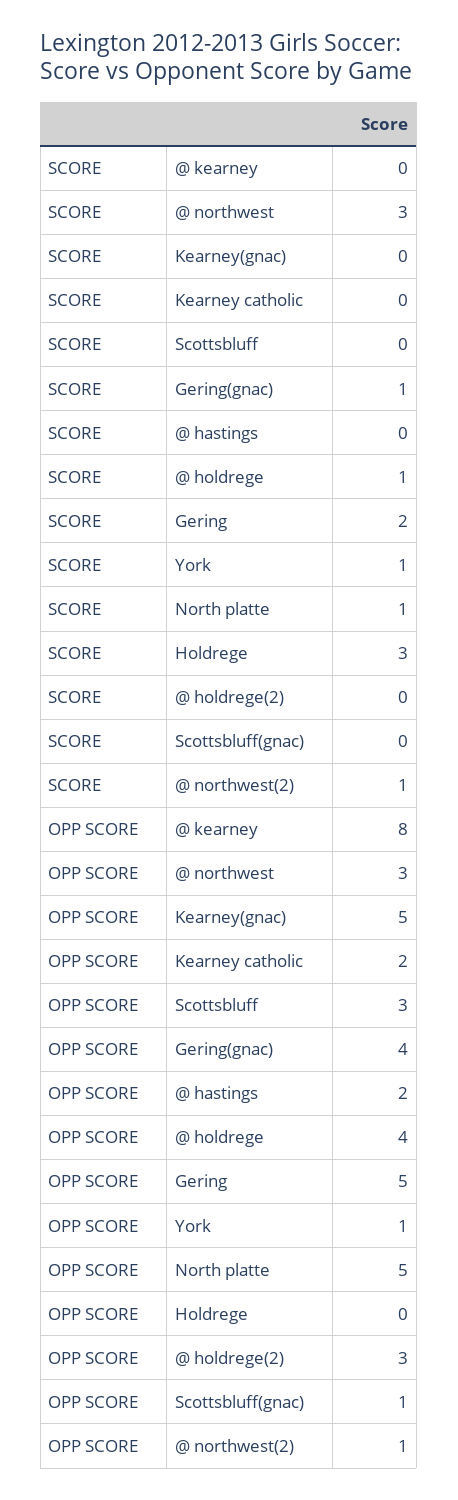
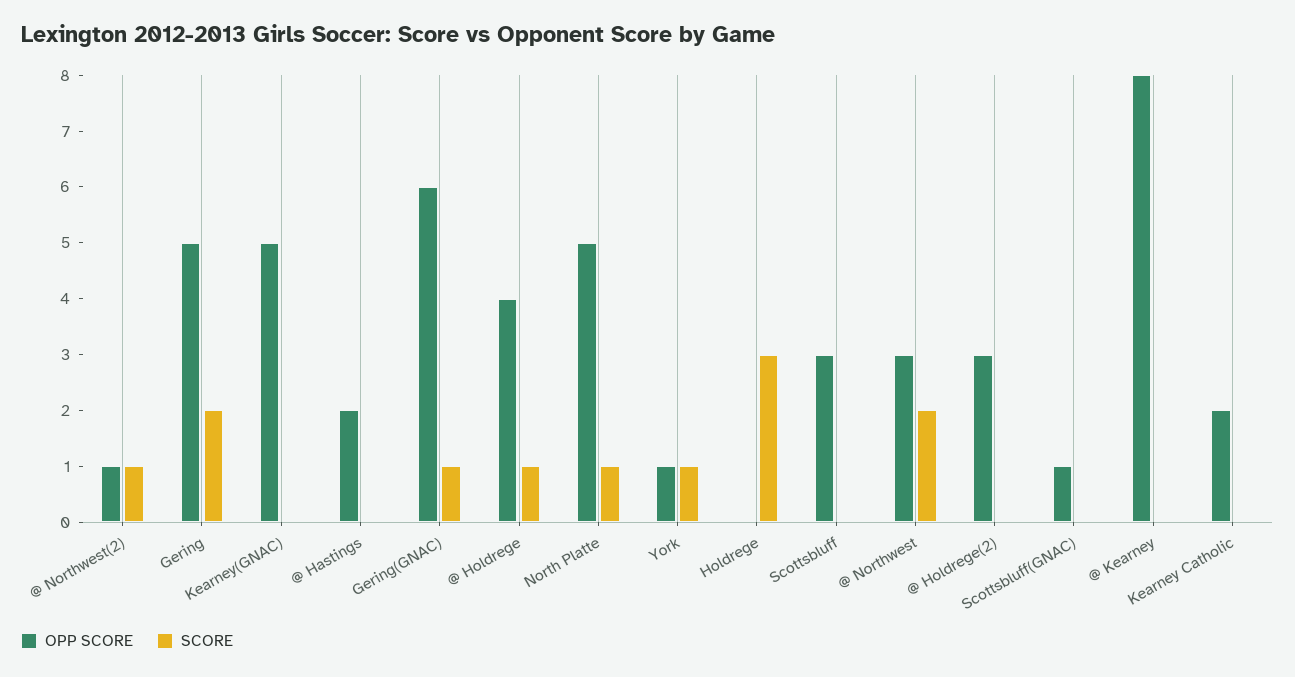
SCORE, @ northwest: 3 -> 2
OPP SCORE, Gering(gnac): 4 -> 6

